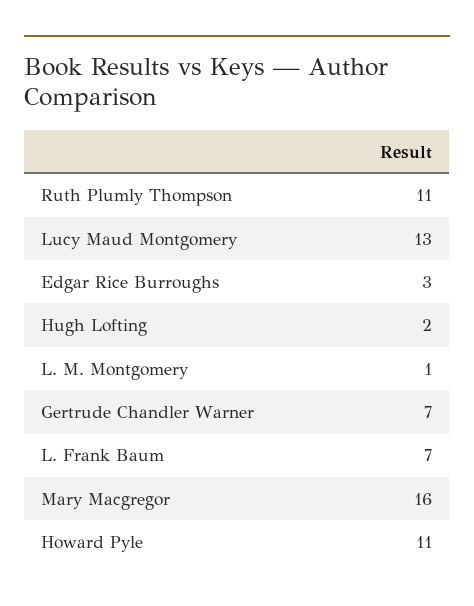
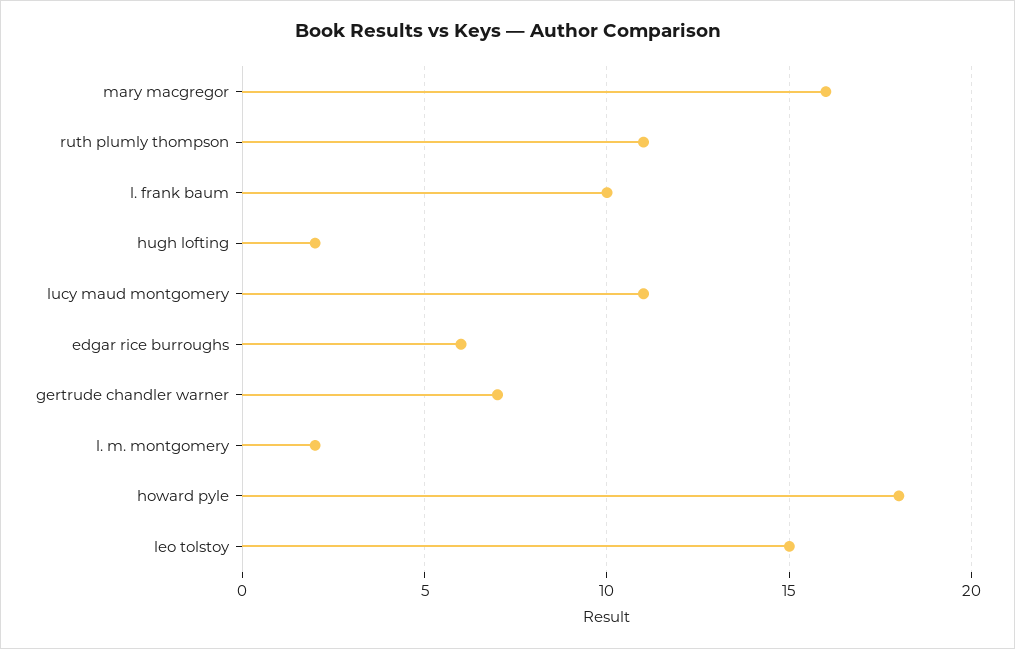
Lucy Maud Montgomery: 13 -> 11
Edgar Rice Burroughs: 3 -> 6
L. M. Montgomery: 1 -> 2
L. Frank Baum: 7 -> 10
Howard Pyle: 11 -> 18
leo tolstoy: none -> 15

